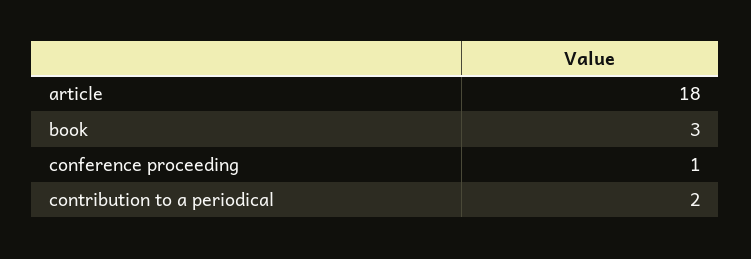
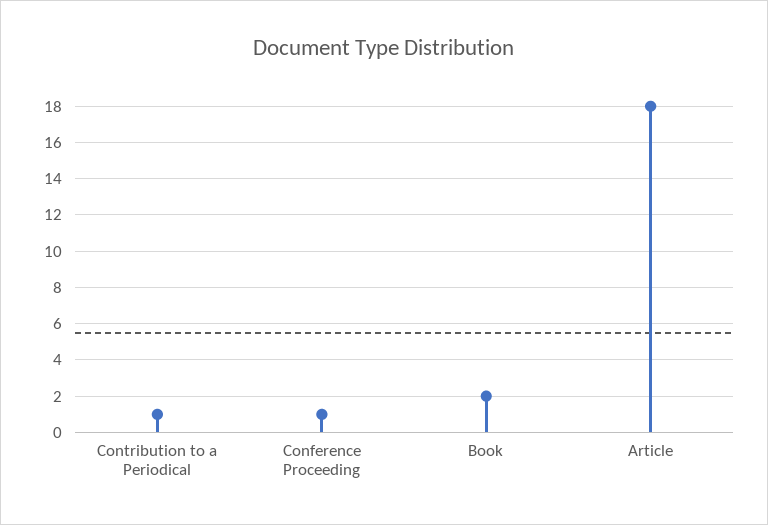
book: 3 -> 2
contribution to a periodical: 2 -> 1

